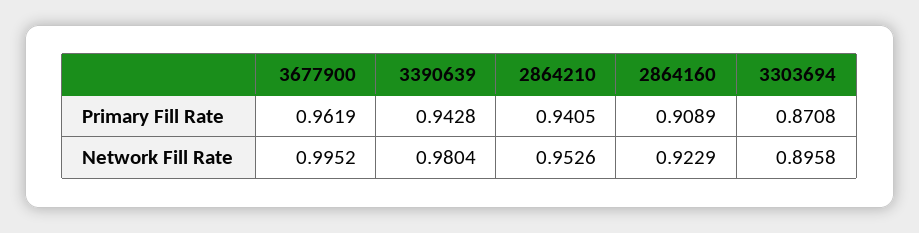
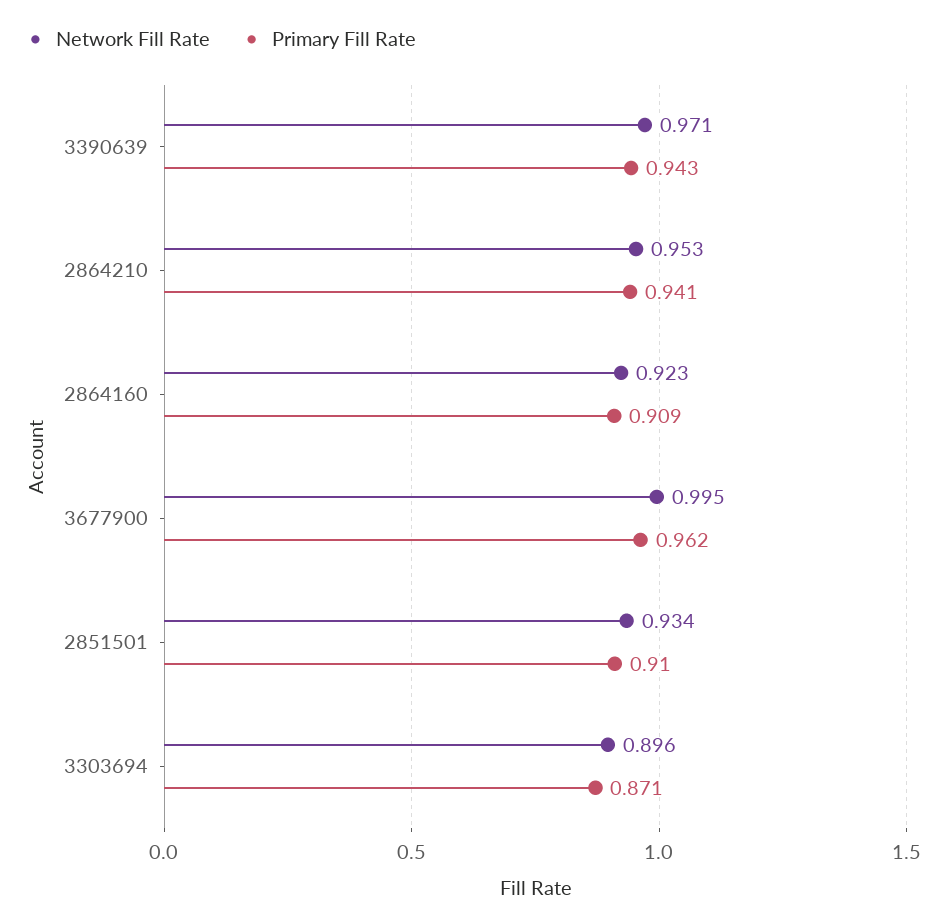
Network Fill Rate, 3390639: 0.9804 -> 0.971
Network Fill Rate, 2851501: none -> 0.934
Primary Fill Rate, 2851501: none -> 0.91

